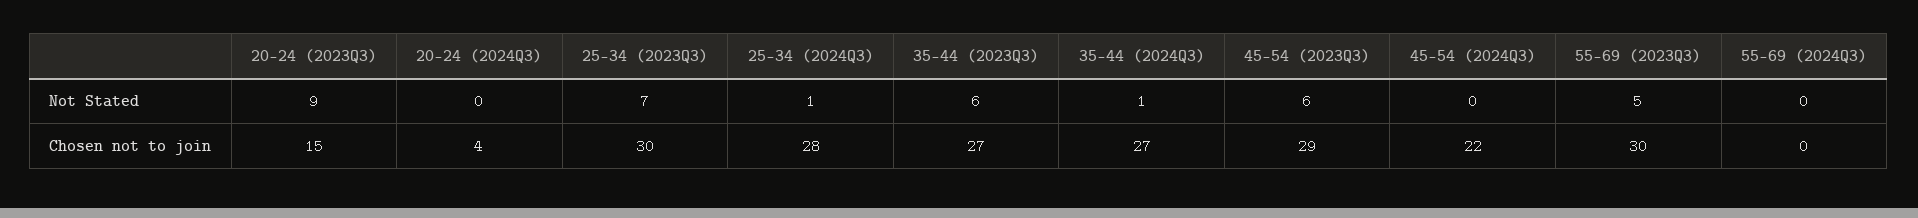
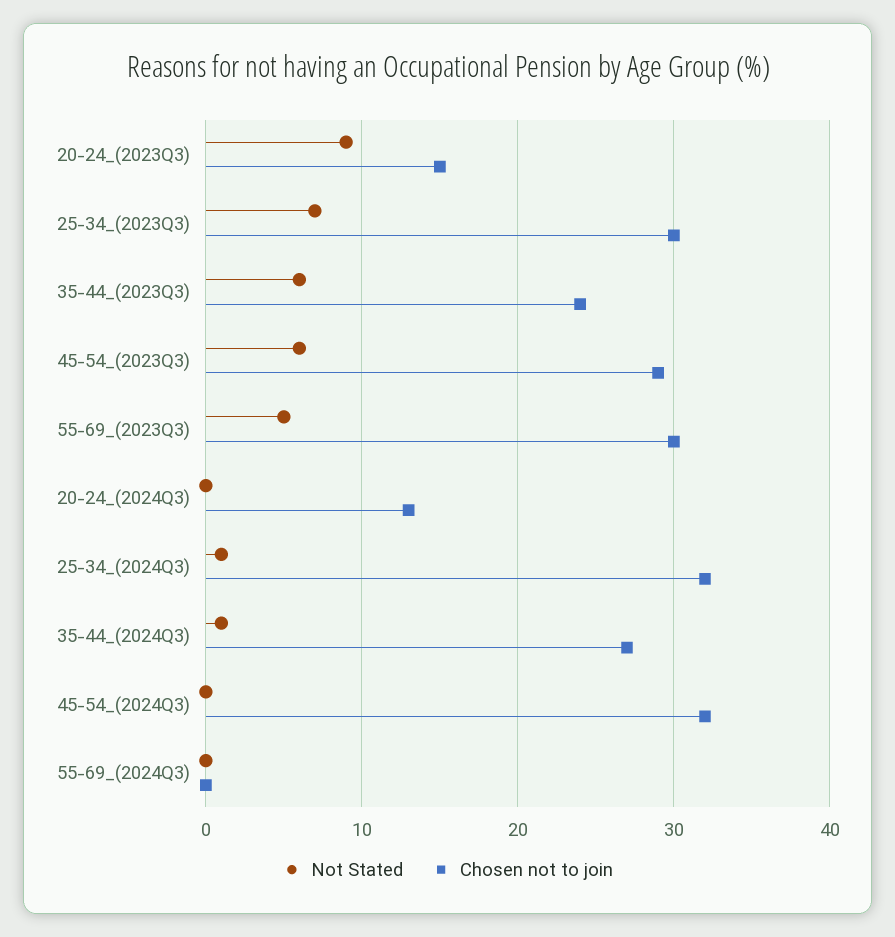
Chosen not to join, 20-24 (2024Q3): 4 -> 13
Chosen not to join, 25-34 (2024Q3): 28 -> 32
Chosen not to join, 35-44 (2023Q3): 27 -> 24
Chosen not to join, 45-54 (2024Q3): 22 -> 32

